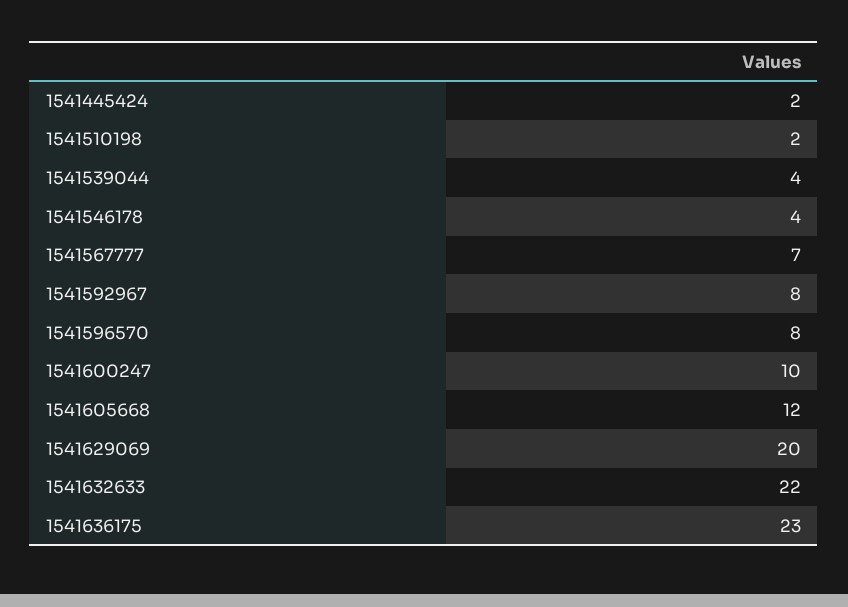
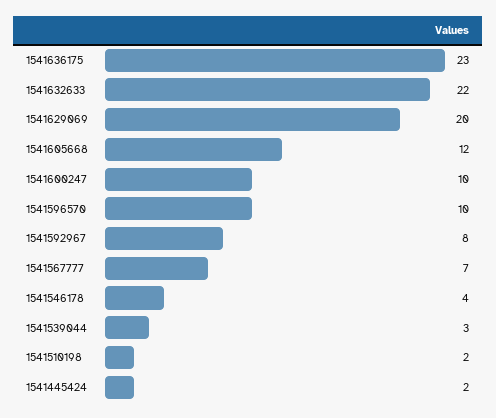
1541539044: 4 -> 3
1541596570: 8 -> 10

